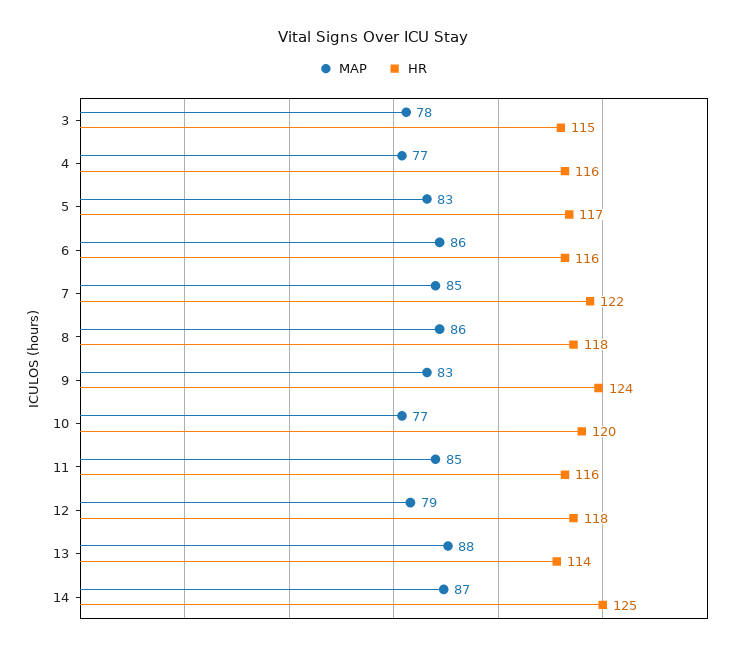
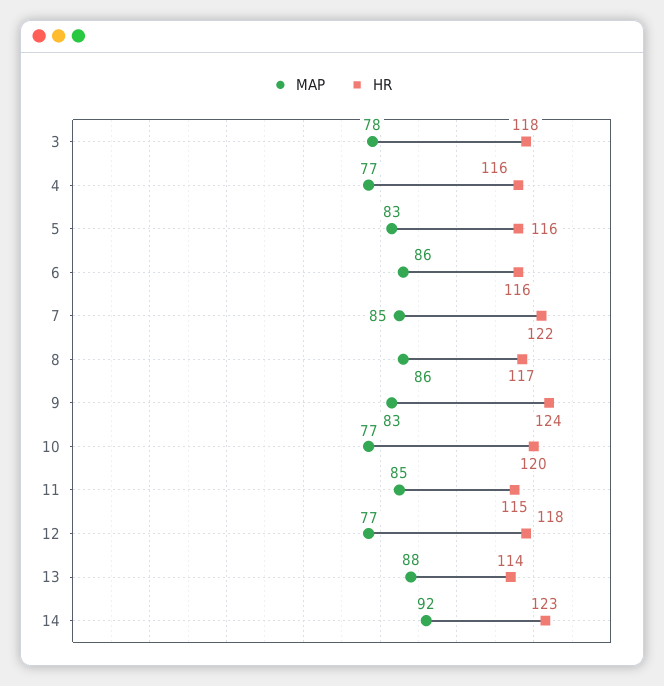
HR, 3: 115 -> 118
HR, 5: 117 -> 116
HR, 8: 118 -> 117
HR, 11: 116 -> 115
MAP, 12: 79 -> 77
MAP, 14: 87 -> 92
HR, 14: 125 -> 123

